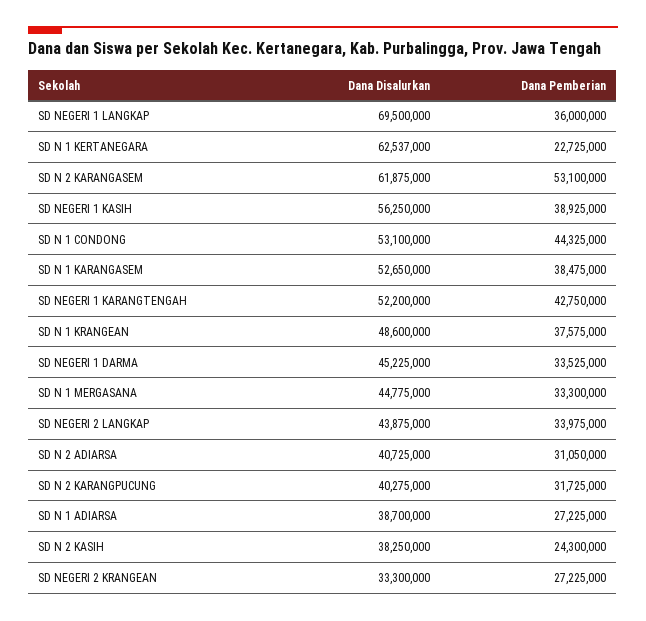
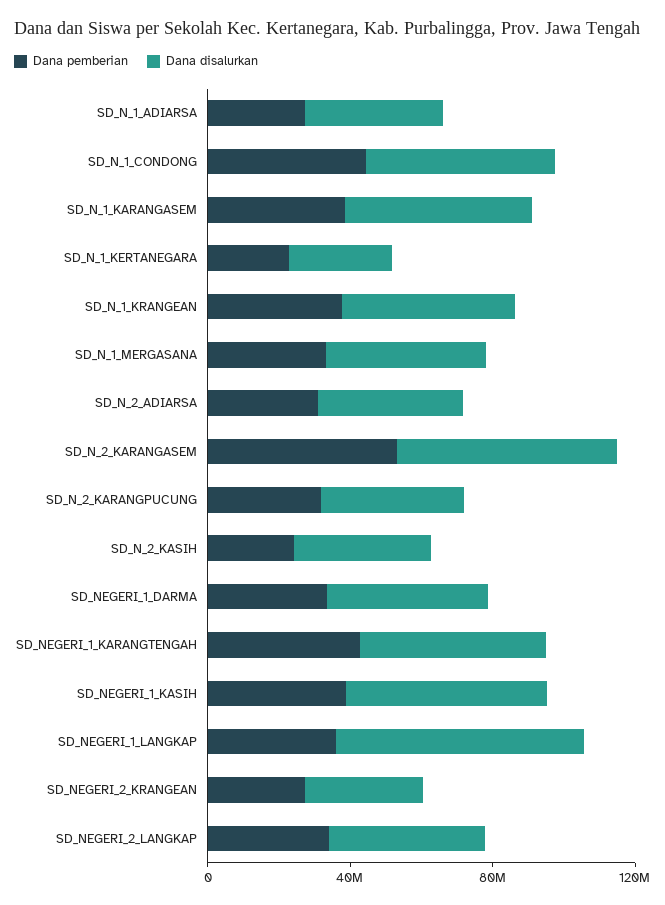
Dana Disalurkan, SD N 1 KERTANEGARA: 62537000 -> 30000000

